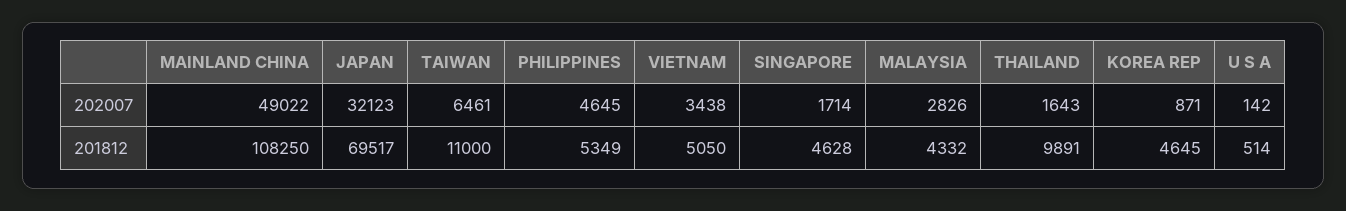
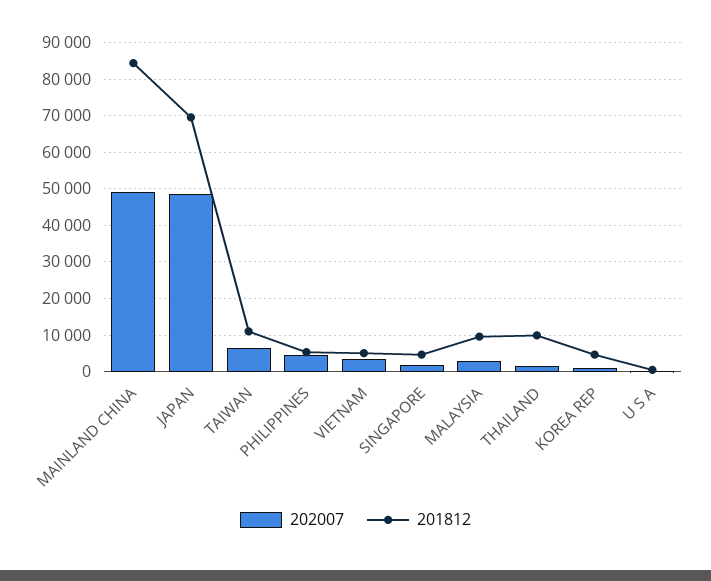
202007, JAPAN: 32123 -> 48000
201812, MAINLAND CHINA: 108250 -> 84000
201812, MALAYSIA: 4332 -> 10000

